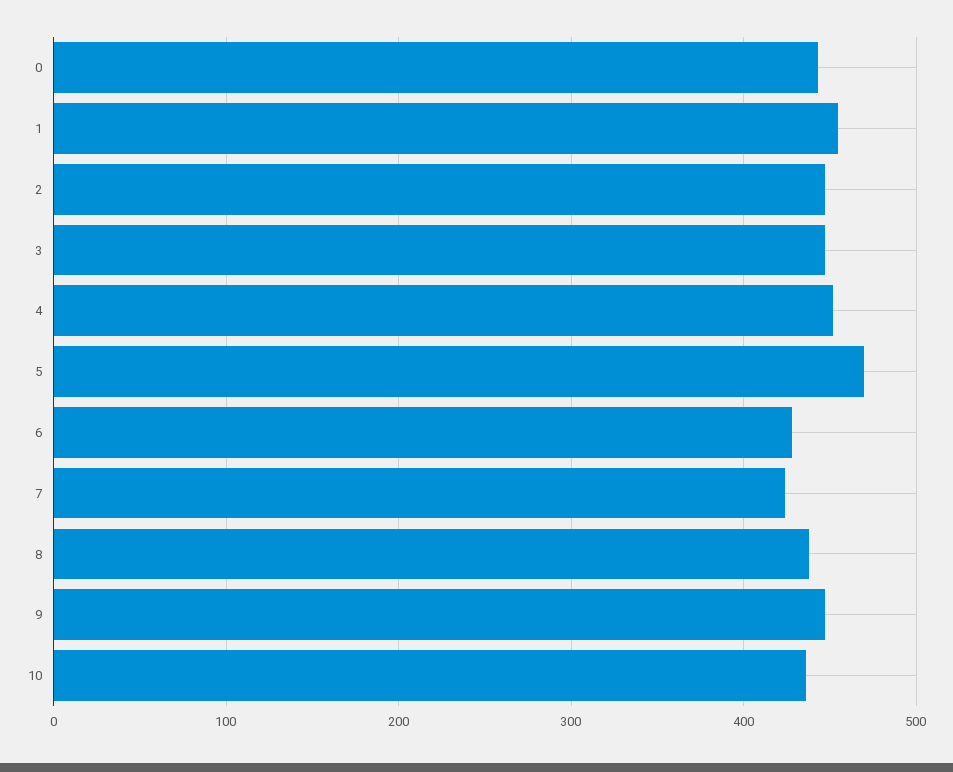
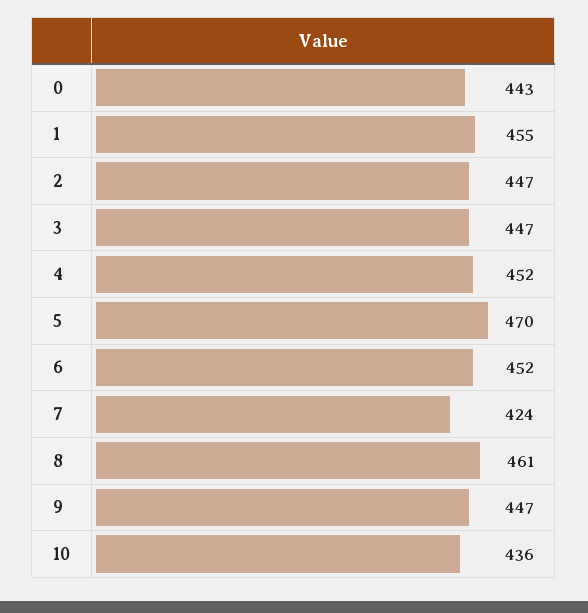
6: 430 -> 452
8: 440 -> 461

